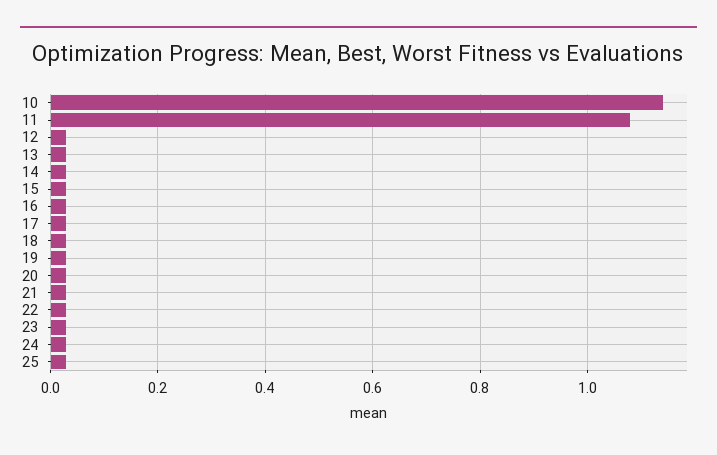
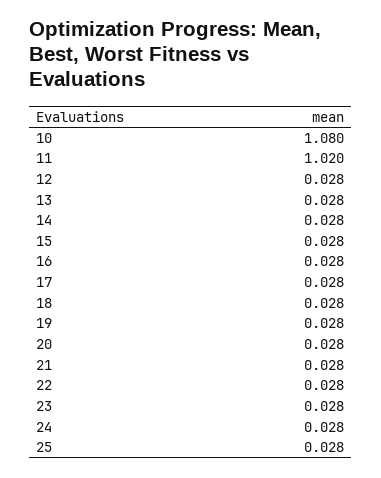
10: 1.14 -> 1.08
11: 1.08 -> 1.02

